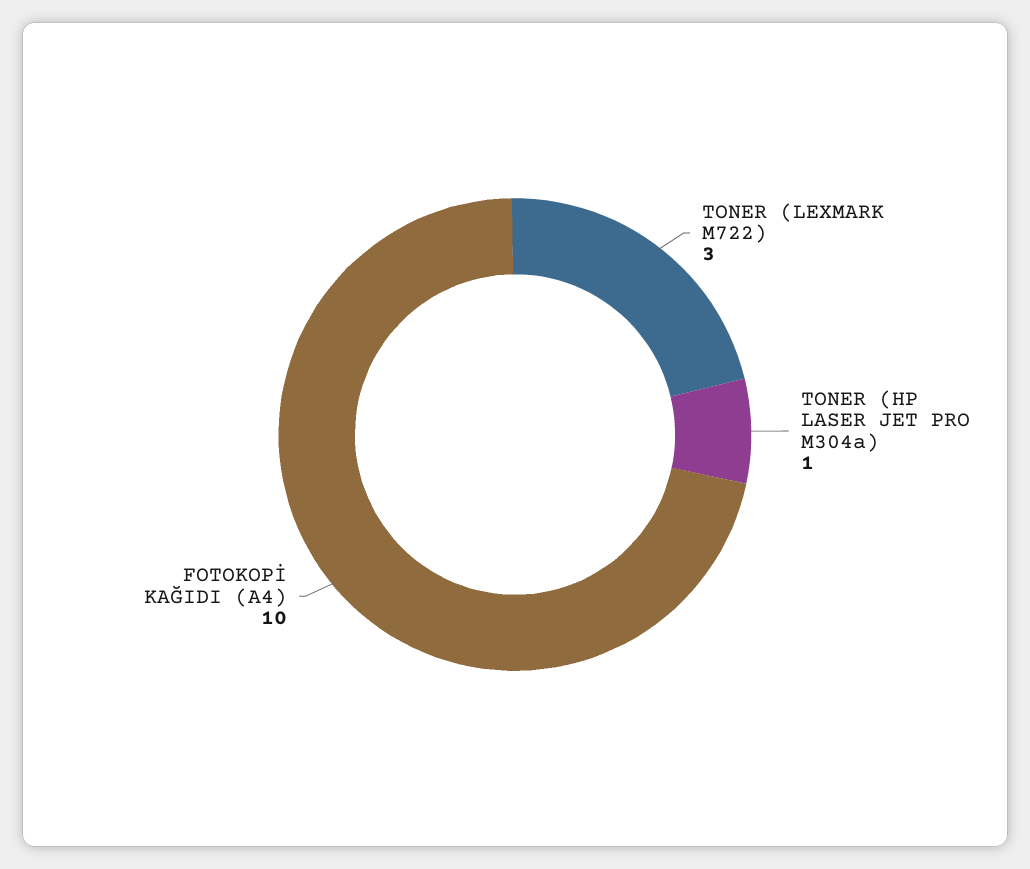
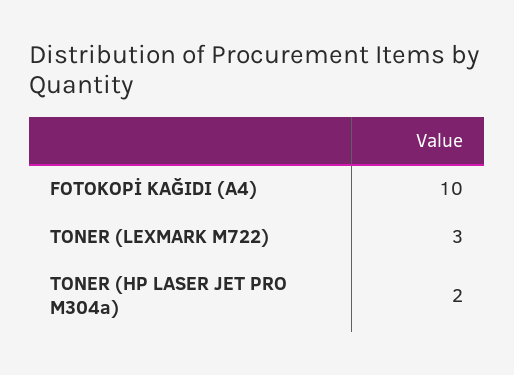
TONER (HP LASER JET PRO M304a): 1 -> 2

